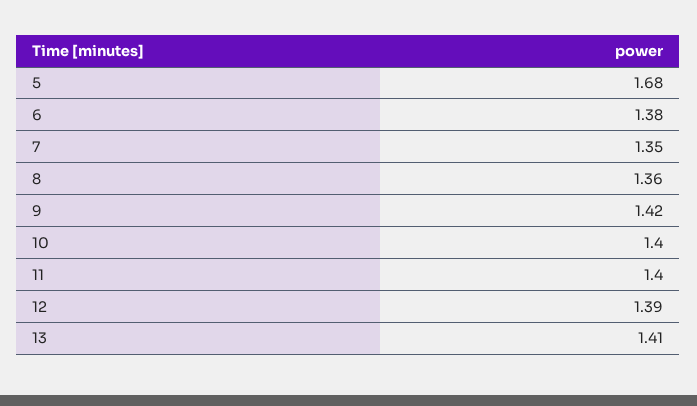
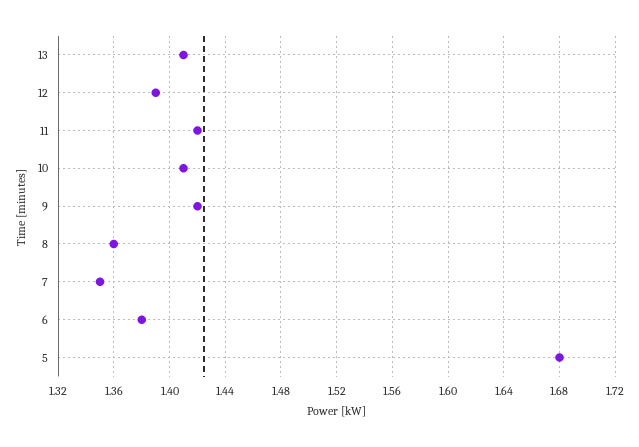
10: 1.4 -> 1.41
11: 1.4 -> 1.42

